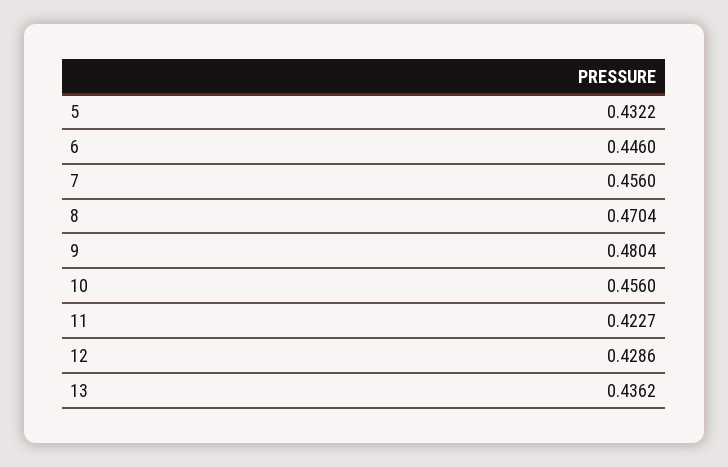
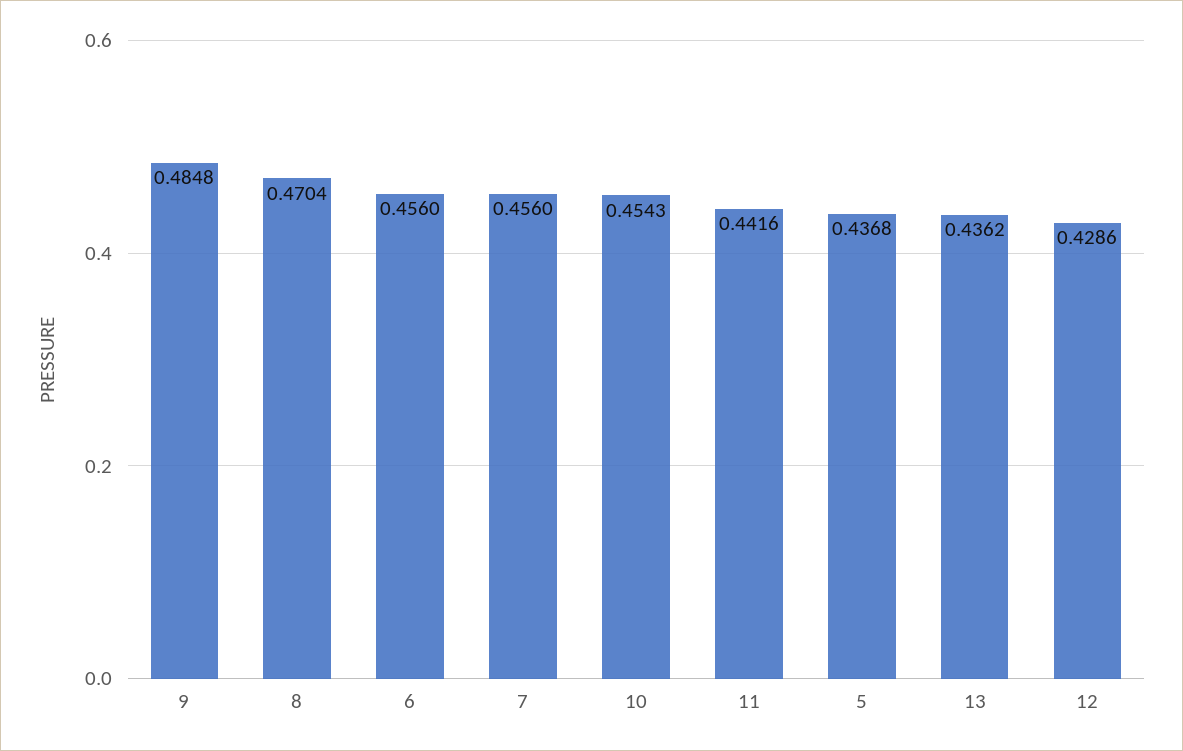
5: 0.4322 -> 0.4368
6: 0.446 -> 0.456
9: 0.4804 -> 0.4848
10: 0.456 -> 0.4543
11: 0.4227 -> 0.4416

